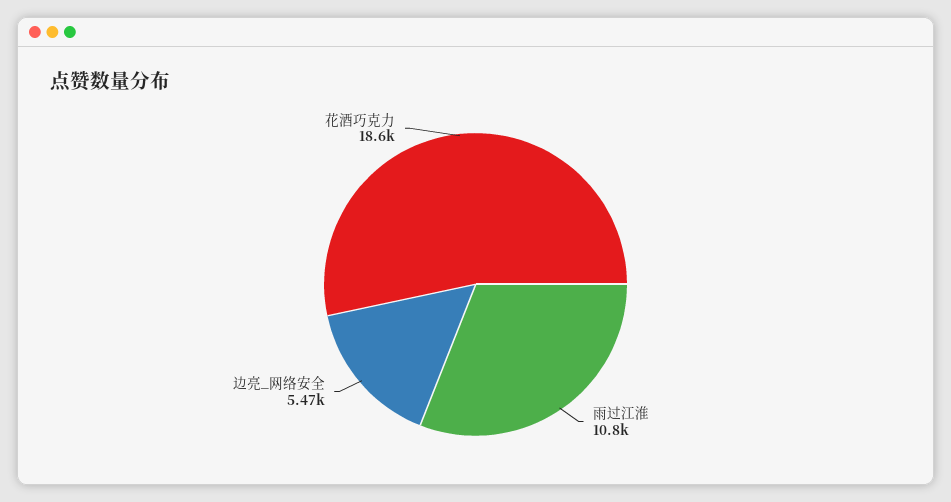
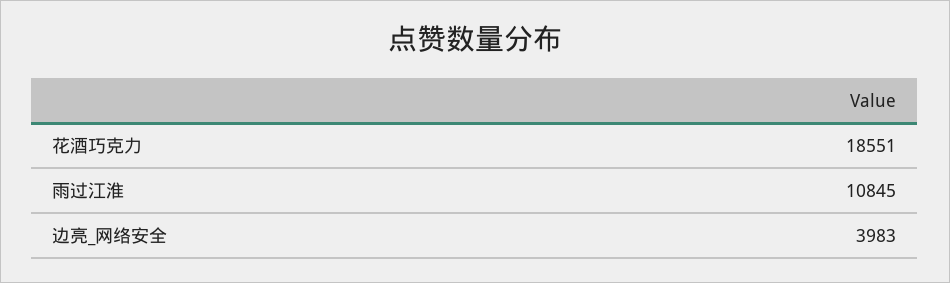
边亮_网络安全: 5470 -> 3983

